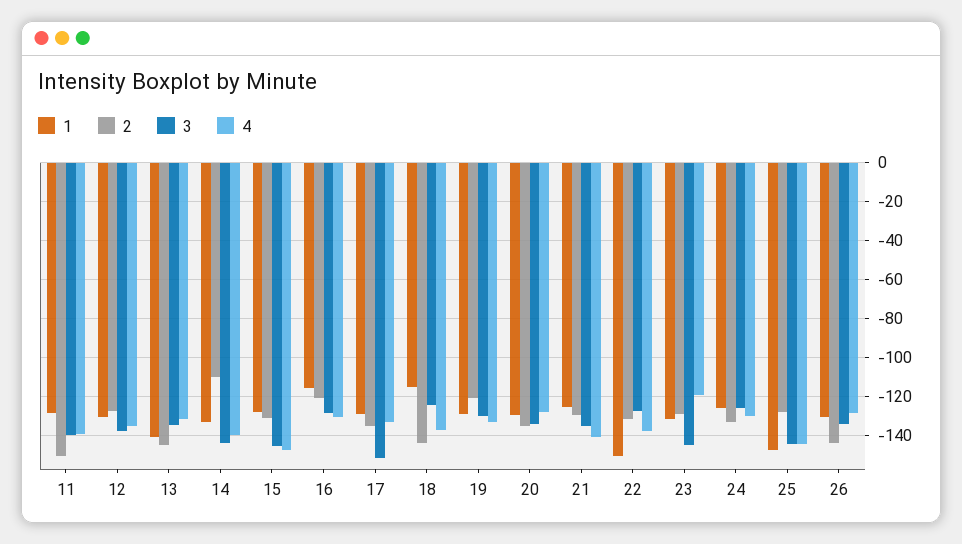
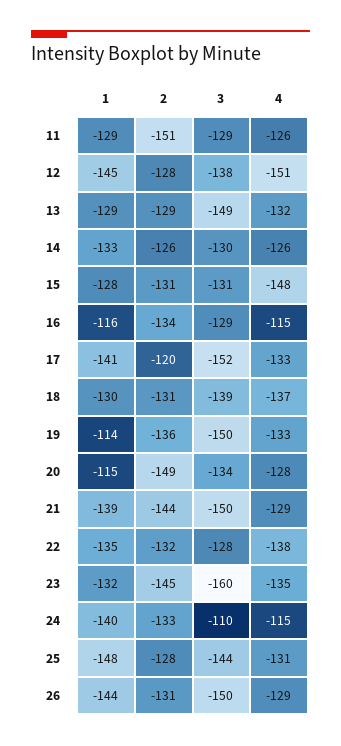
3, 11: -140 -> -129
4, 11: -140 -> -126
1, 12: -130 -> -145
4, 12: -135 -> -151
1, 13: -140 -> -129
2, 13: -145 -> -129
3, 13: -135 -> -149
2, 14: -110 -> -126
3, 14: -145 -> -130
4, 14: -140 -> -126
3, 15: -145 -> -131
2, 16: -120 -> -134
4, 16: -130 -> -115
1, 17: -130 -> -141
2, 17: -135 -> -120
1, 18: -115 -> -130
2, 18: -145 -> -131
3, 18: -125 -> -139
1, 19: -130 -> -114
2, 19: -120 -> -136
3, 19: -130 -> -150
1, 20: -130 -> -115
2, 20: -135 -> -149
1, 21: -125 -> -139
2, 21: -130 -> -144
3, 21: -135 -> -150
4, 21: -140 -> -129
1, 22: -150 -> -135
2, 23: -130 -> -145
3, 23: -145 -> -160
4, 23: -120 -> -135
1, 24: -125 -> -140
3, 24: -125 -> -110
4, 24: -130 -> -115
4, 25: -145 -> -131
1, 26: -130 -> -144
2, 26: -145 -> -131
3, 26: -135 -> -150

